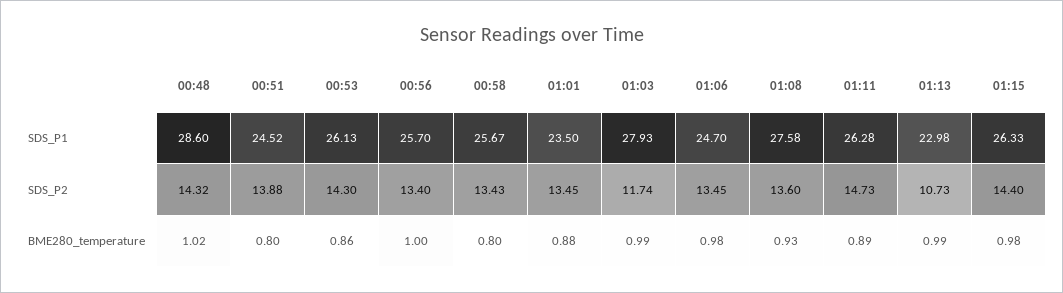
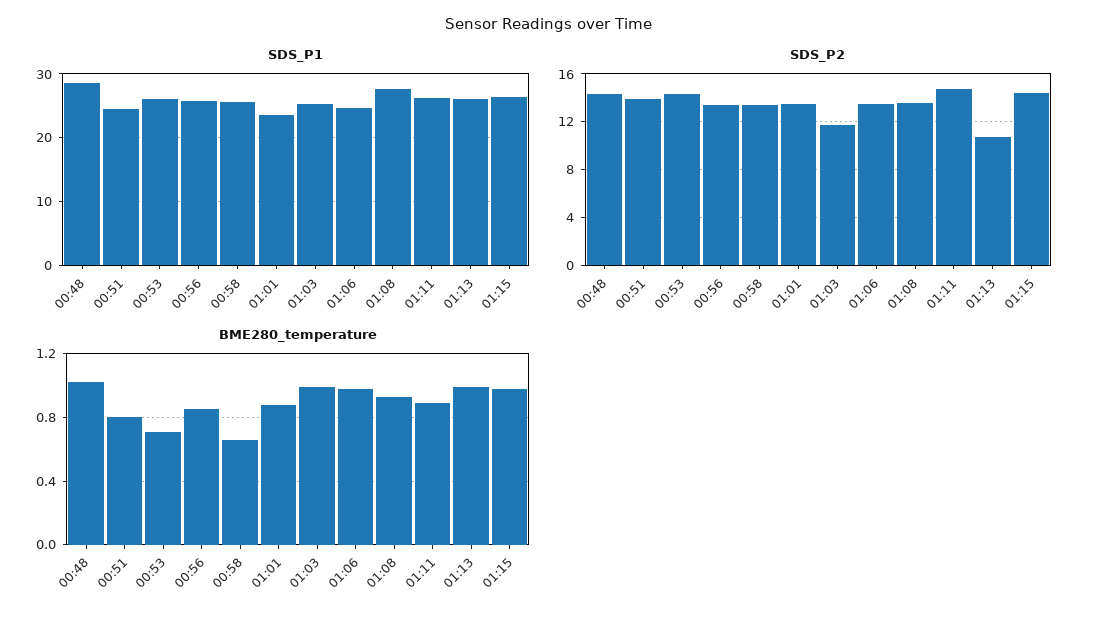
SDS_P1, 01:03: 27.93 -> 25
SDS_P1, 01:13: 22.98 -> 26
BME280_temperature, 00:53: 0.86 -> 0.7
BME280_temperature, 00:56: 1 -> 0.85
BME280_temperature, 00:58: 0.8 -> 0.65

